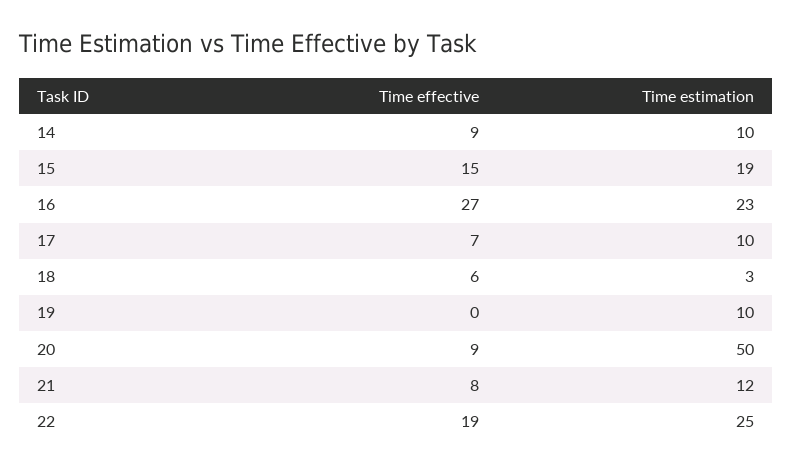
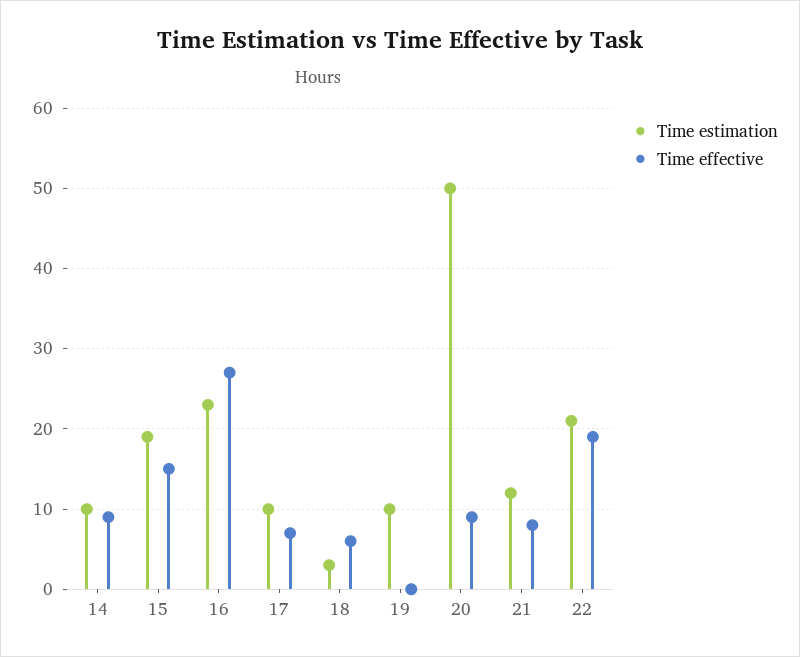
Time estimation, 22: 25 -> 21

